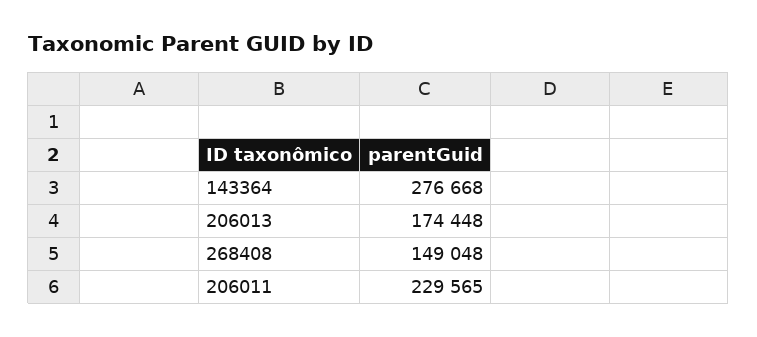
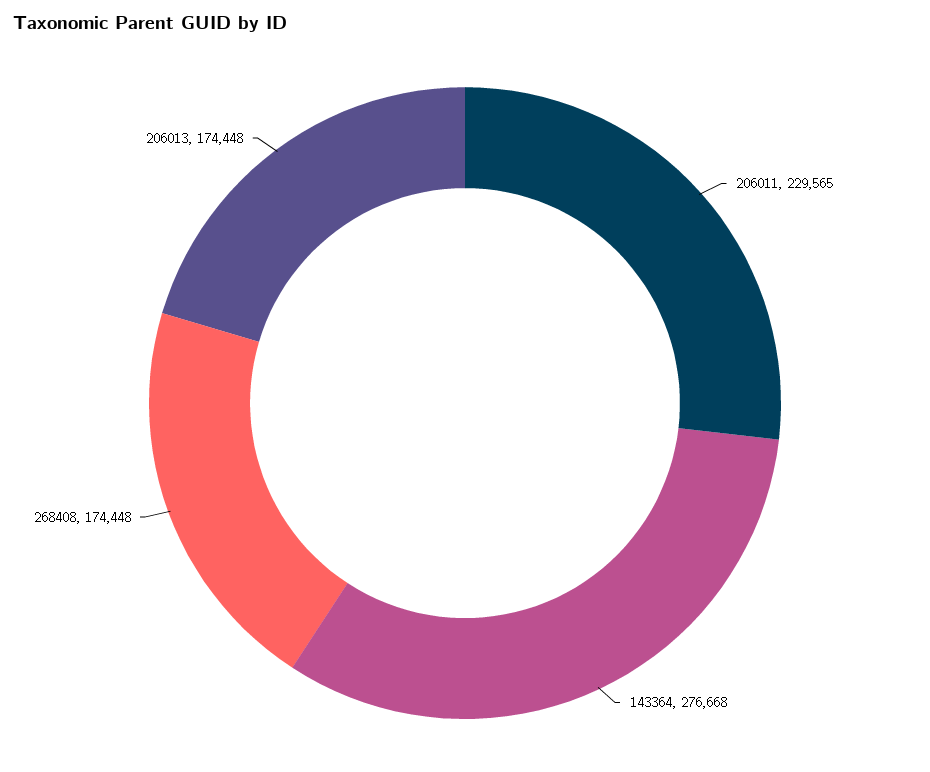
268408: 149048 -> 174448

